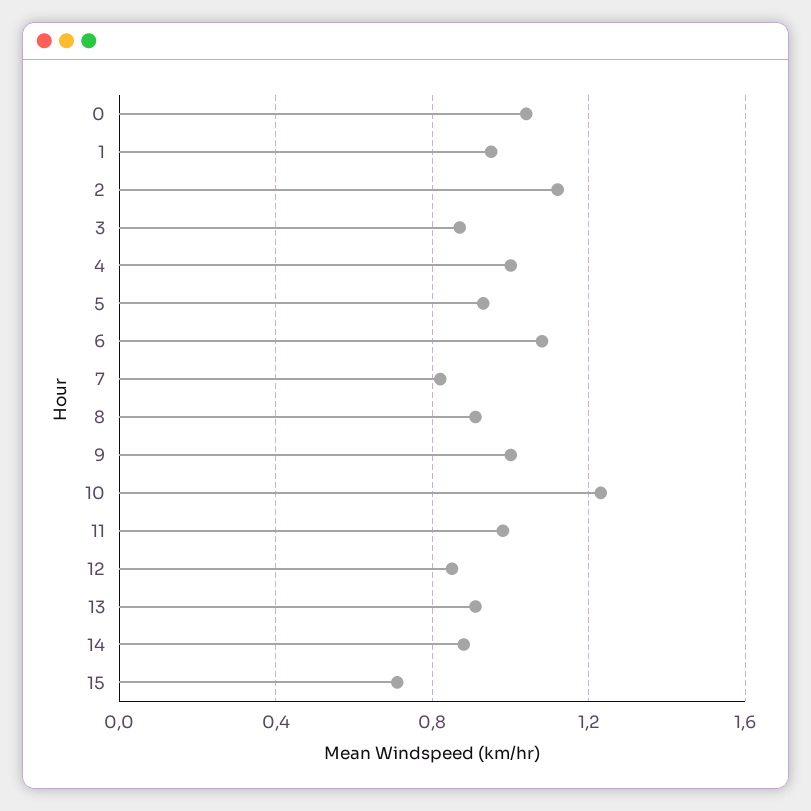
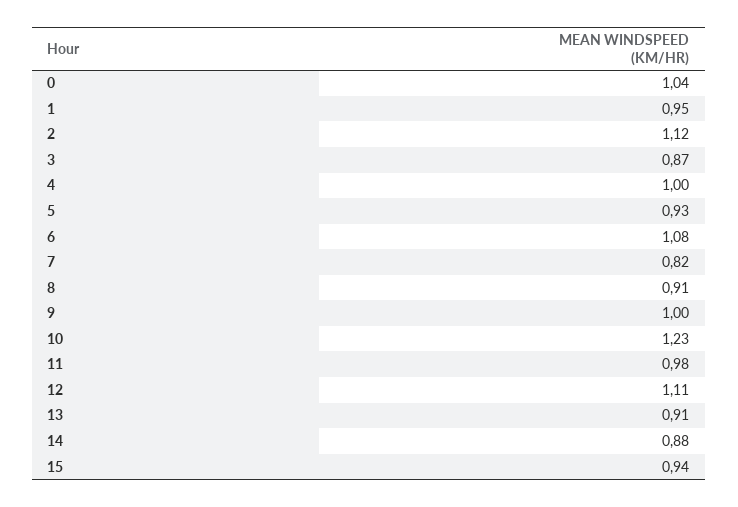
12: 0.85 -> 1.11
15: 0.7 -> 0.94

